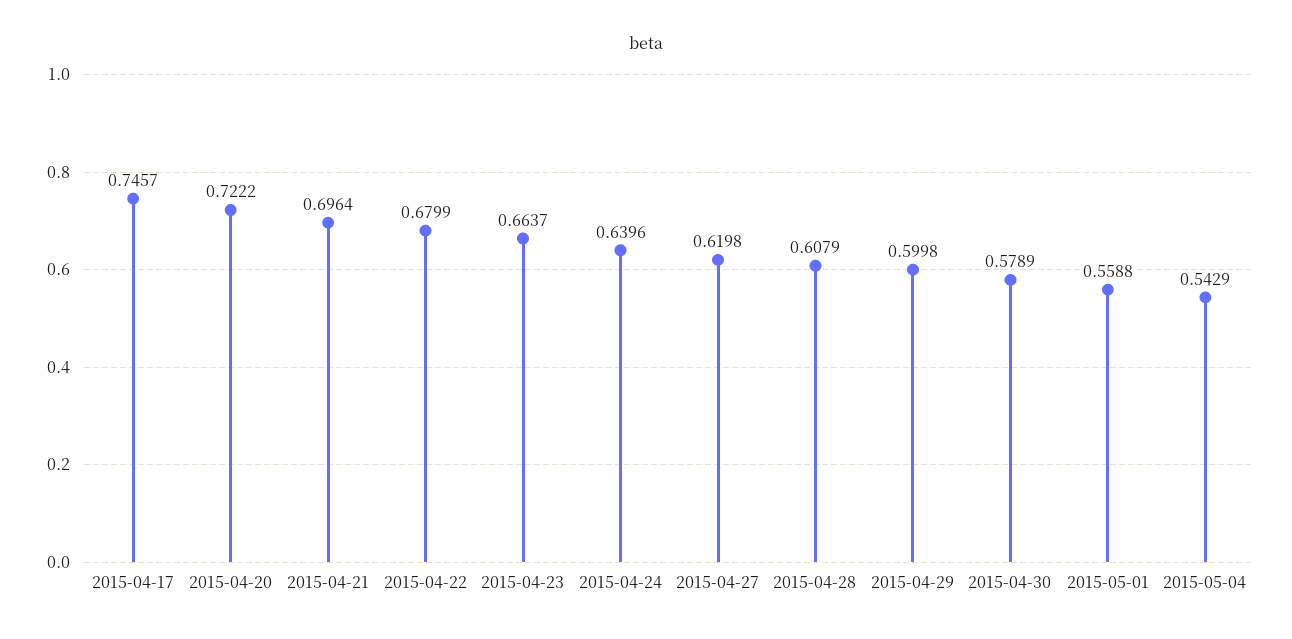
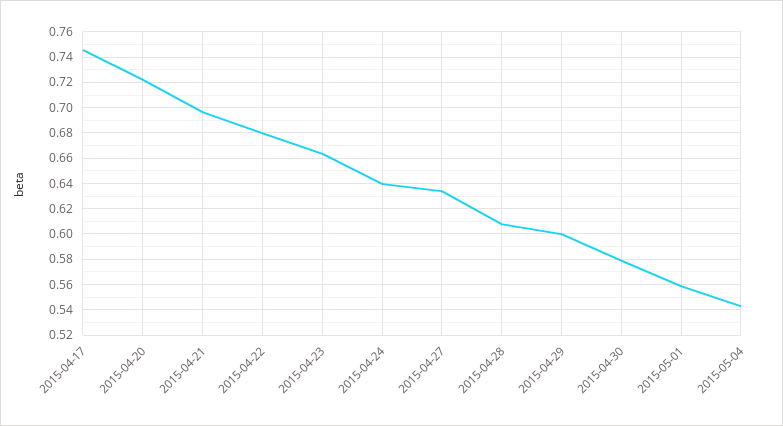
2015-04-27: 0.6198 -> 0.635

